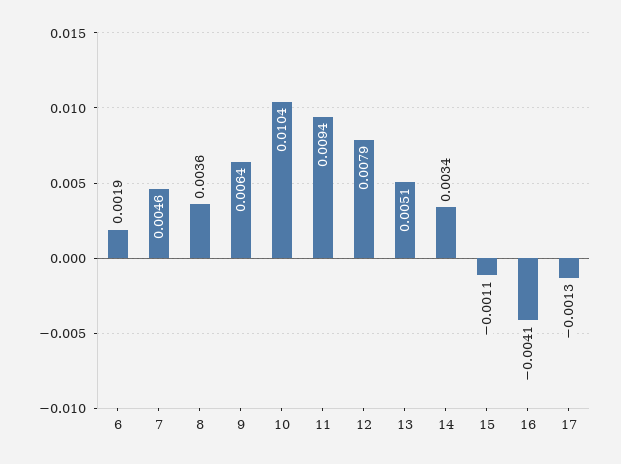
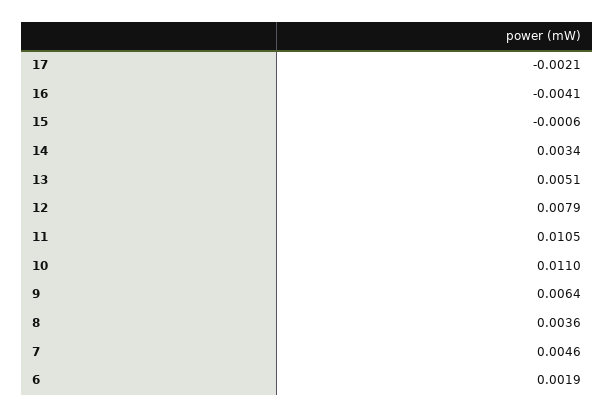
10: 0.0104 -> 0.011
11: 0.0094 -> 0.0105
15: -0.0011 -> -0.0006
17: -0.0013 -> -0.0021

